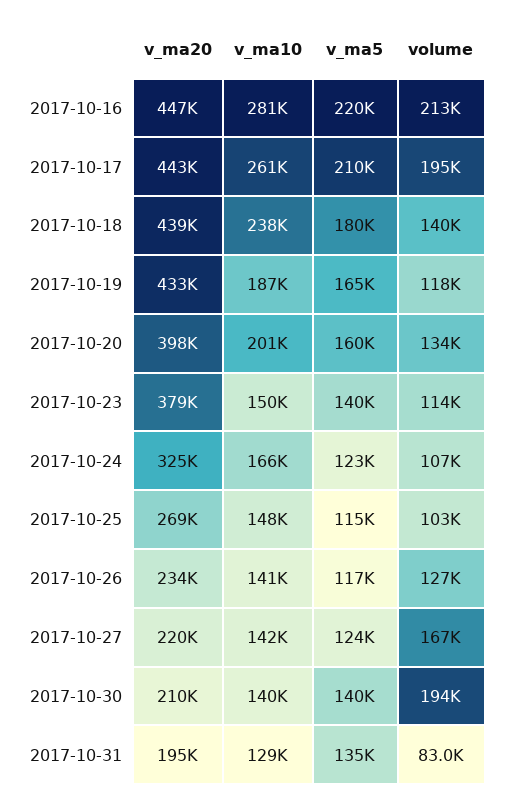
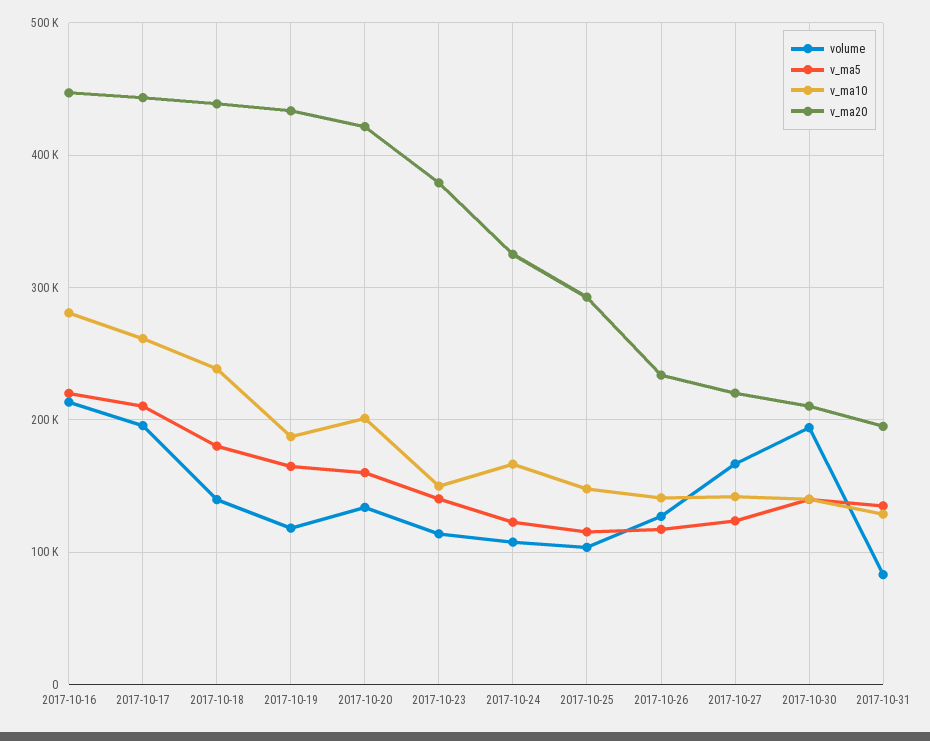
v_ma20, 2017-10-20: 398000 -> 420000
v_ma20, 2017-10-25: 269000 -> 290000

